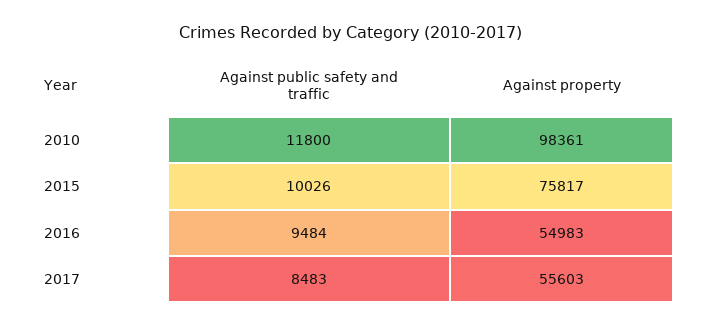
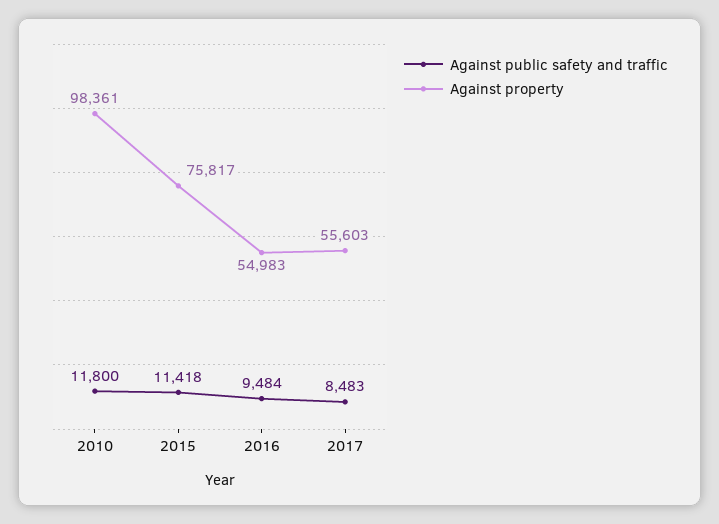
Against public safety and traffic, 2015: 10026 -> 11418

